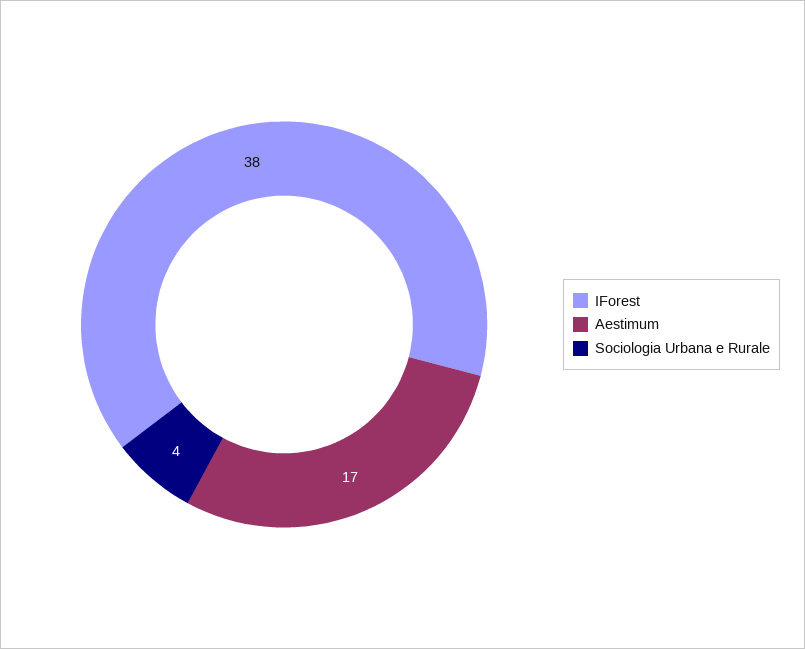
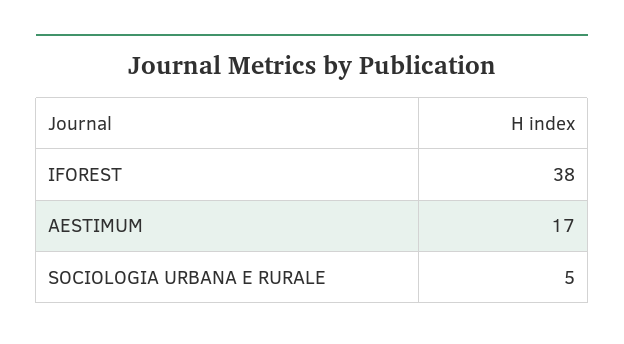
Sociologia Urbana e Rurale: 4 -> 5

